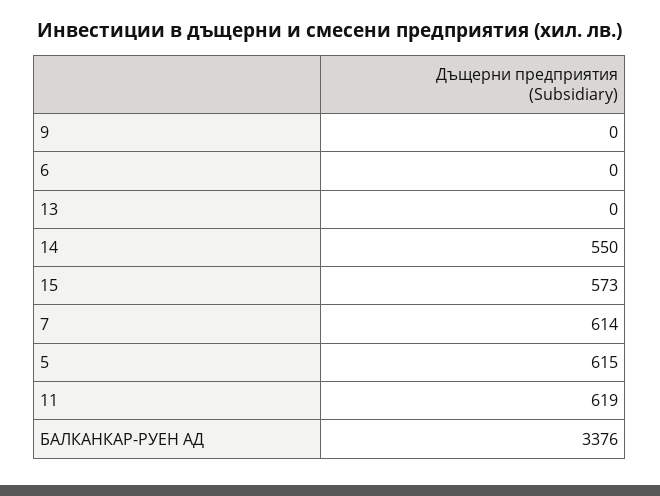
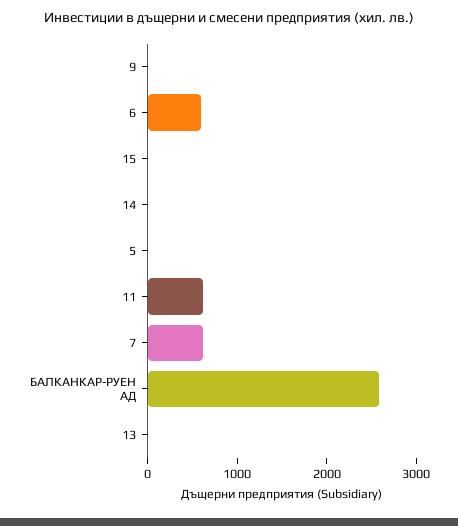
6: 0 -> 600
14: 550 -> 0
15: 573 -> 0
5: 615 -> 0
БАЛКАНКАР-РУЕН АД: 3376 -> 2600

